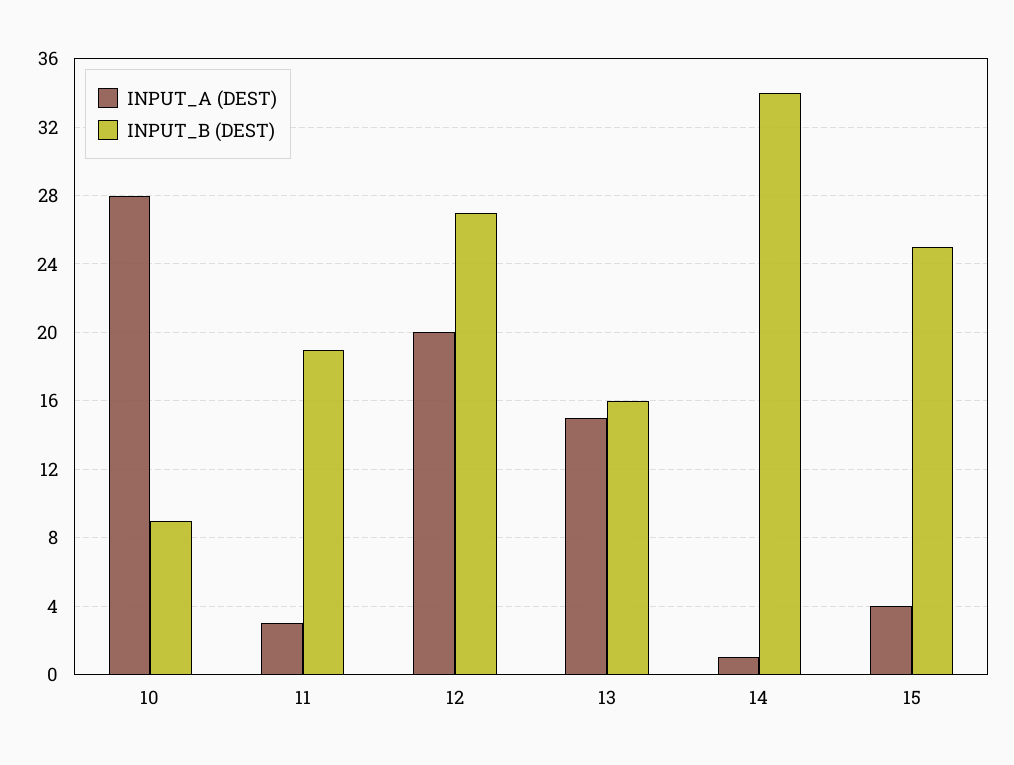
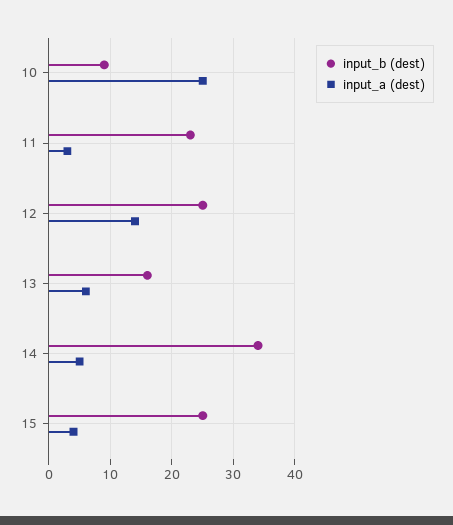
INPUT_A (DEST), 10: 28 -> 25
INPUT_B (DEST), 11: 19 -> 23
INPUT_A (DEST), 12: 20 -> 14
INPUT_B (DEST), 12: 27 -> 25
INPUT_A (DEST), 13: 15 -> 6
INPUT_A (DEST), 14: 1 -> 5

